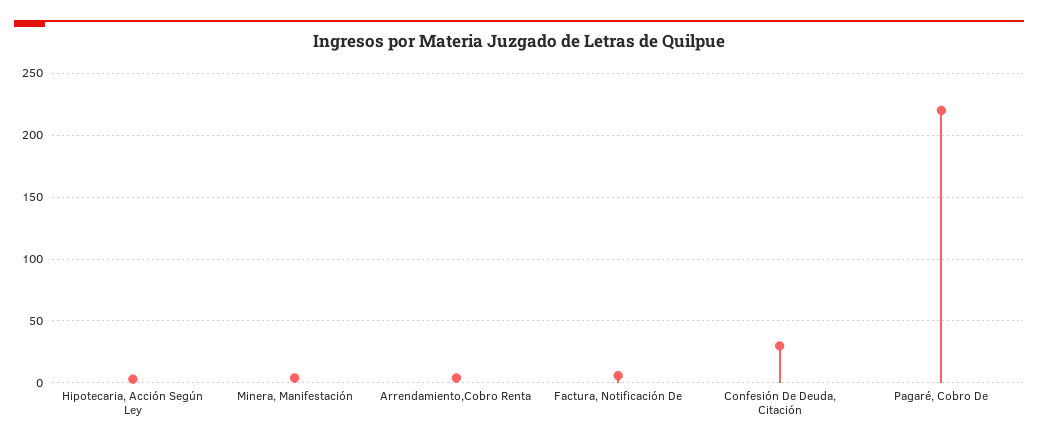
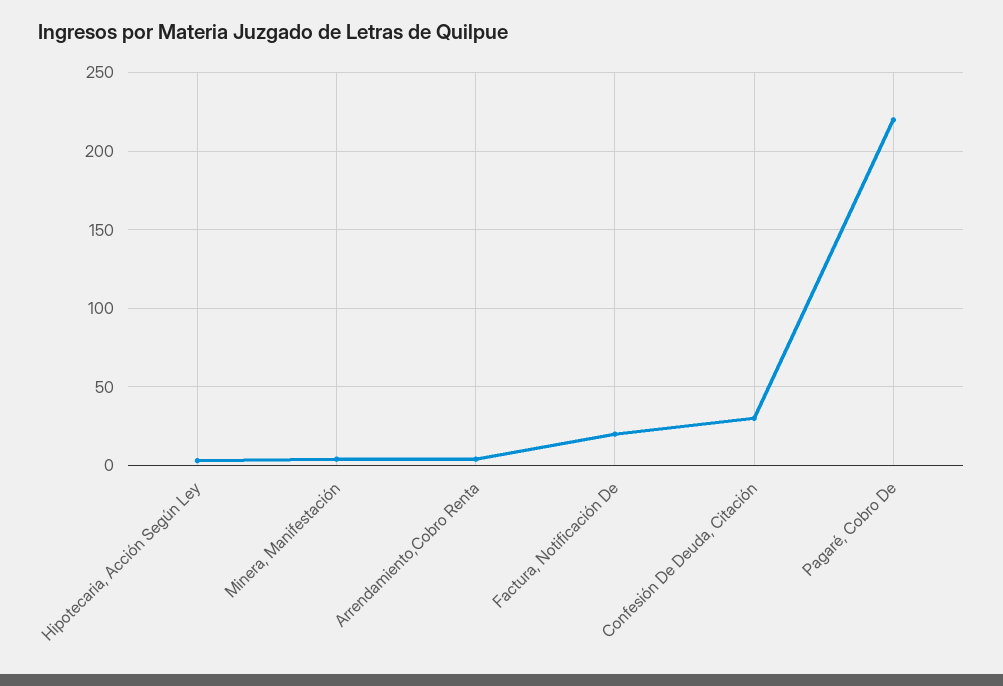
Factura, Notificación De: 5 -> 20

